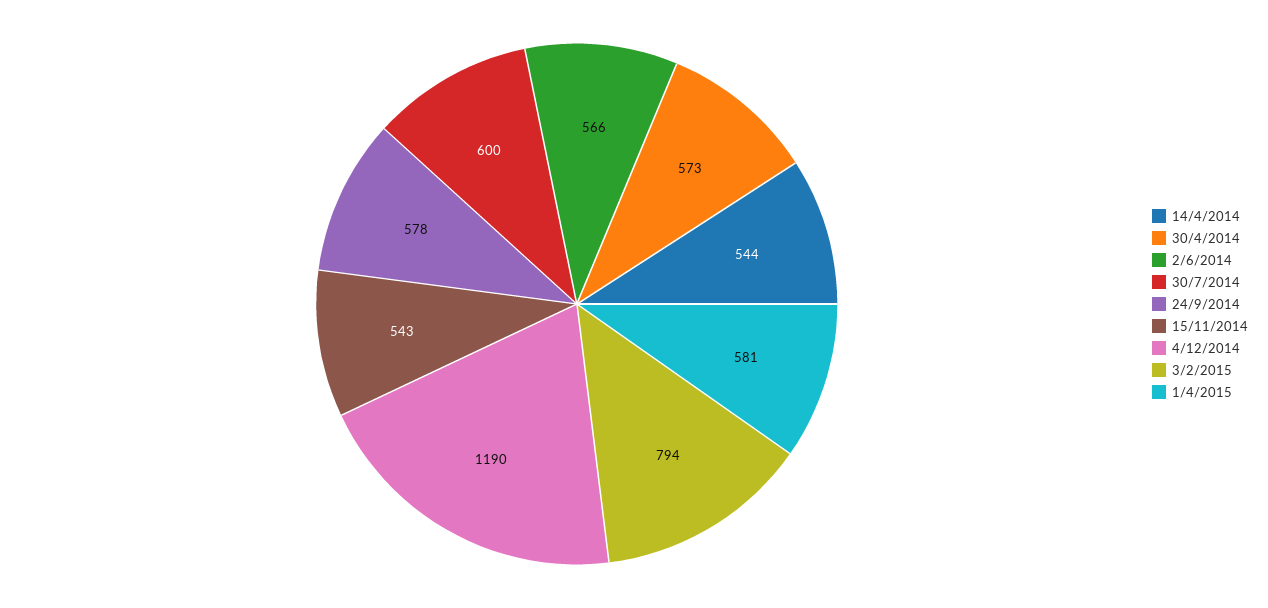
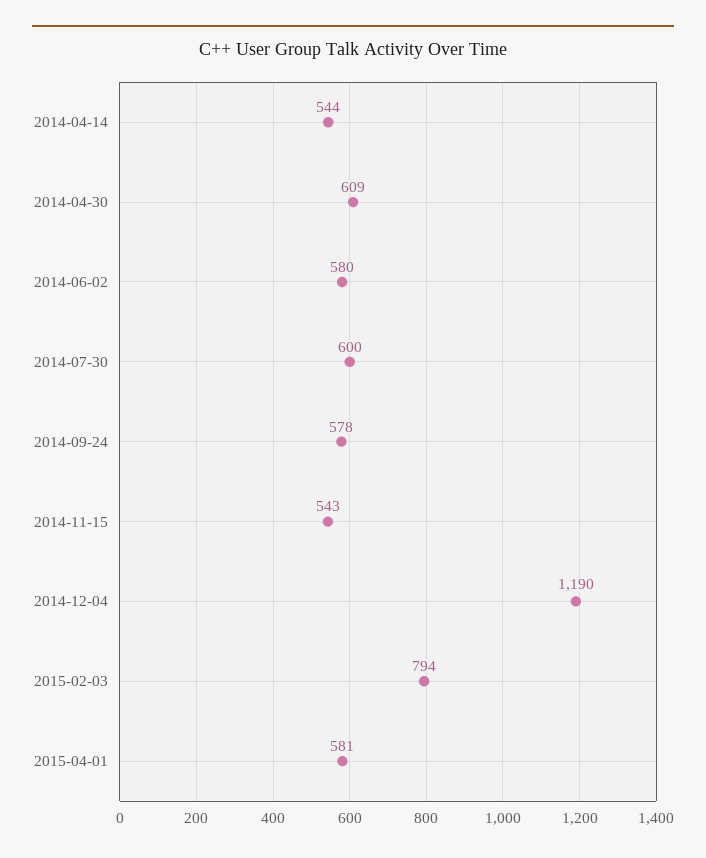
30/4/2014: 573 -> 609
2/6/2014: 566 -> 580

